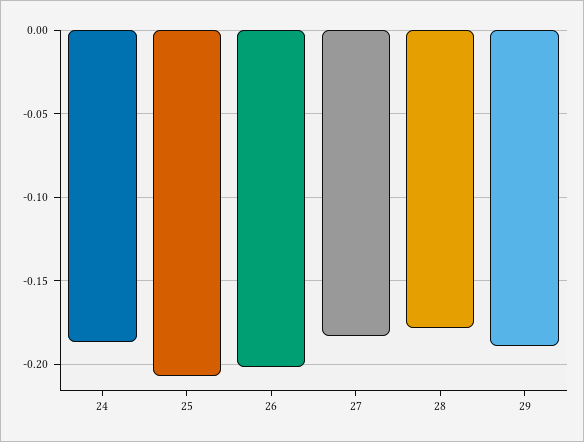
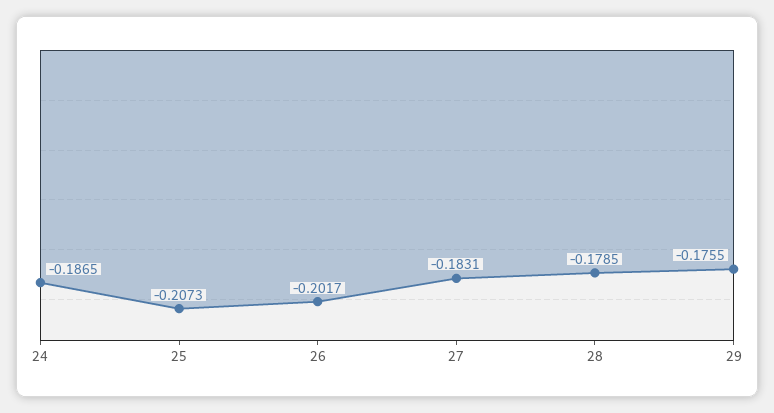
29: -0.19 -> -0.1755

